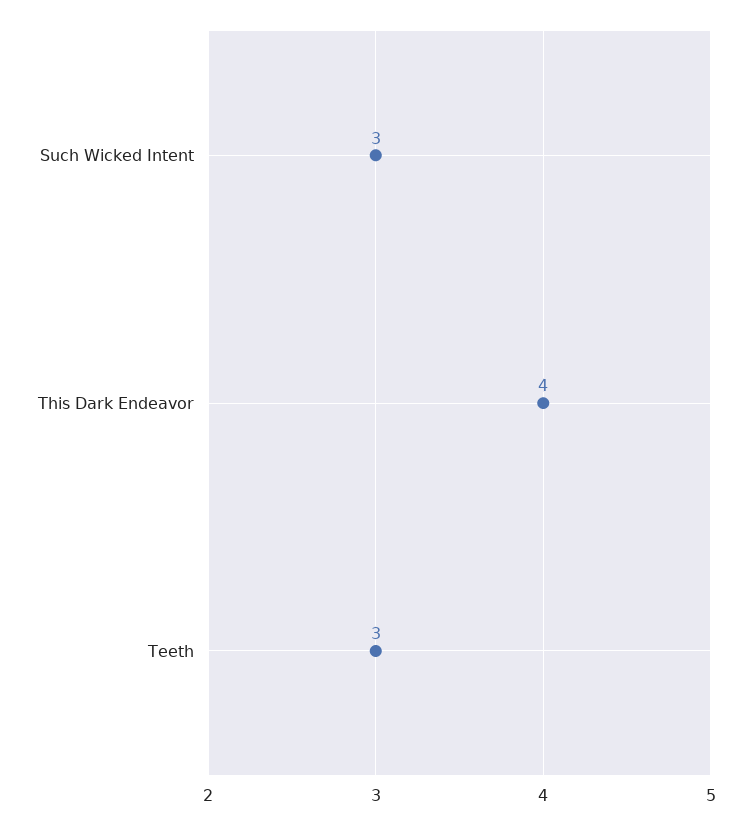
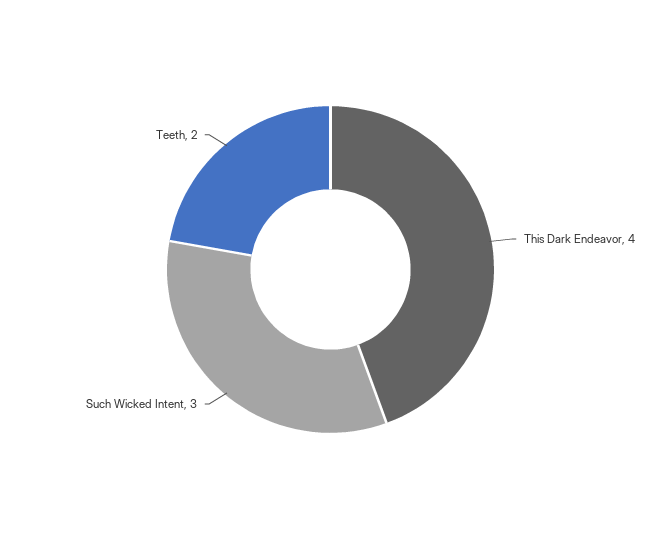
Teeth: 3 -> 2

